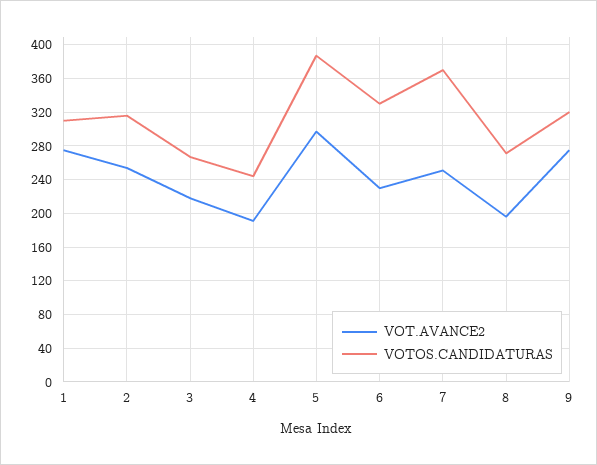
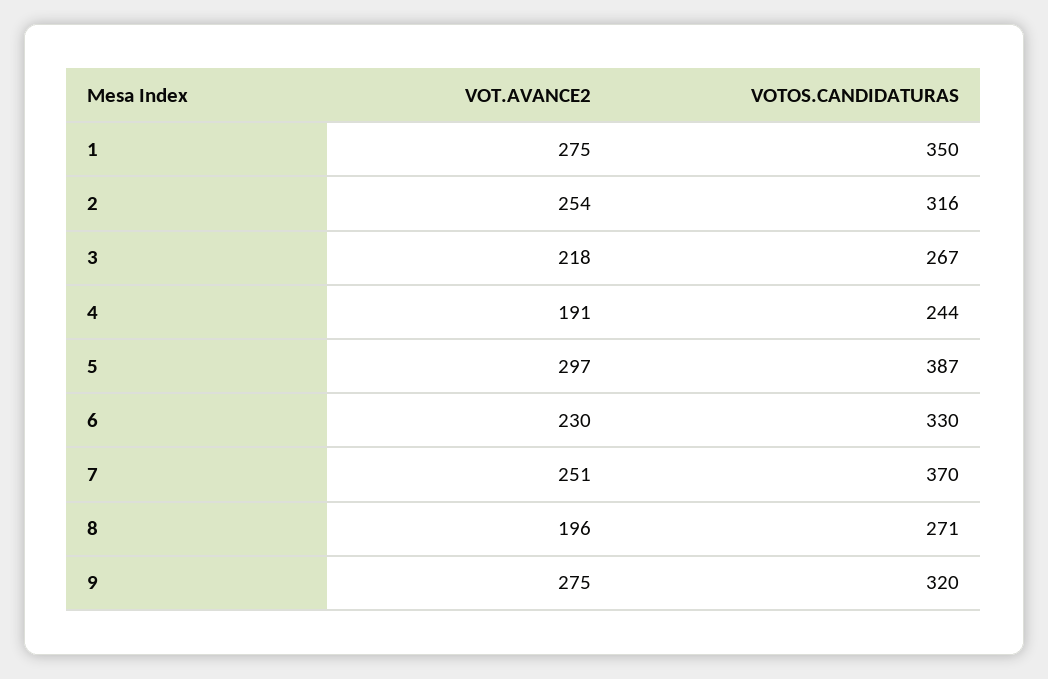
VOTOS.CANDIDATURAS, 1: 310 -> 350

